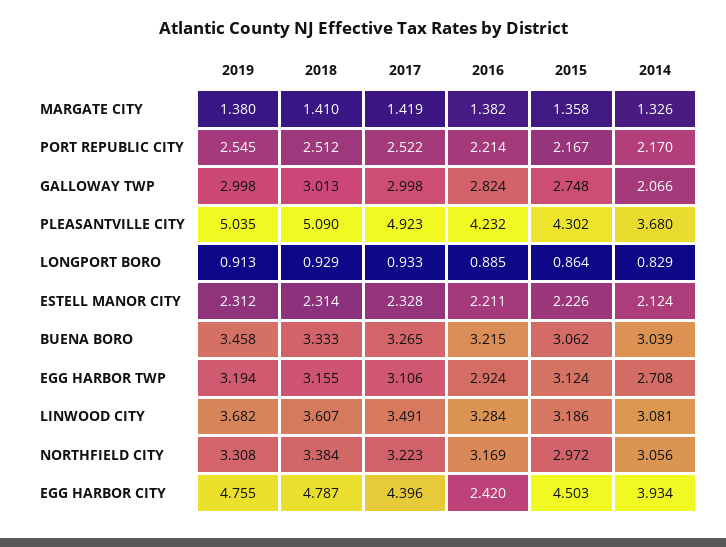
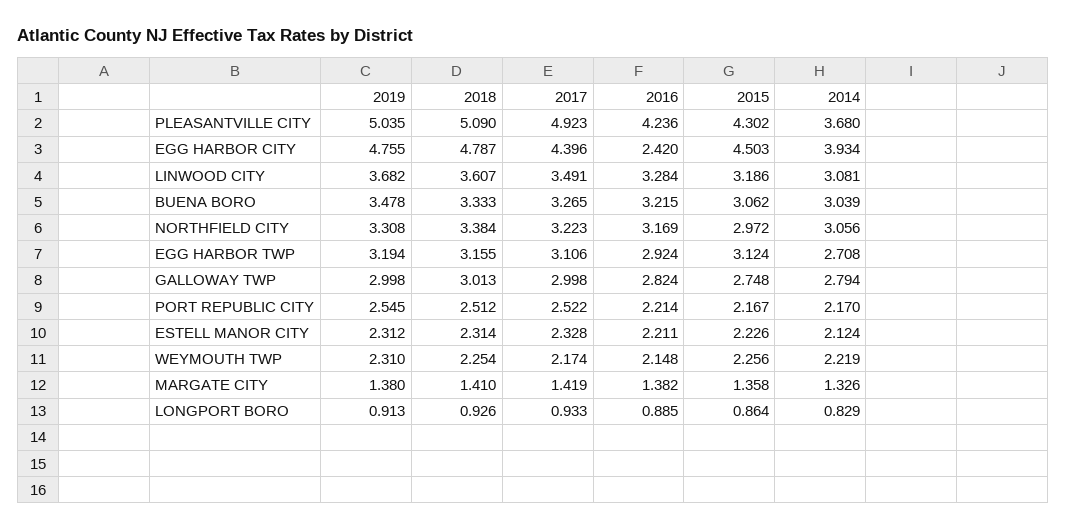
2014, GALLOWAY TWP: 2.066 -> 2.794
2016, PLEASANTVILLE CITY: 4.232 -> 4.236
2018, LONGPORT BORO: 0.929 -> 0.926
2019, BUENA BORO: 3.458 -> 3.478
2019, WEYMOUTH TWP: none -> 2.31
2018, WEYMOUTH TWP: none -> 2.254
2017, WEYMOUTH TWP: none -> 2.174
2016, WEYMOUTH TWP: none -> 2.148
2015, WEYMOUTH TWP: none -> 2.256
2014, WEYMOUTH TWP: none -> 2.219

